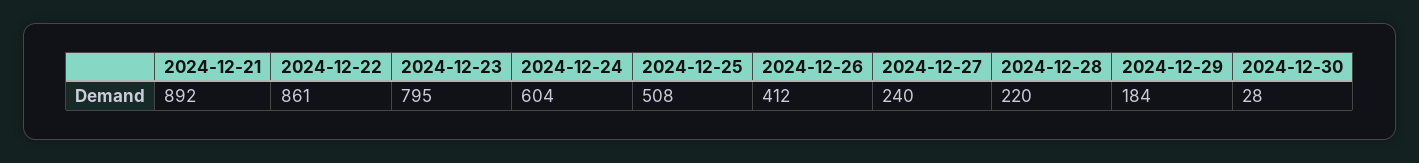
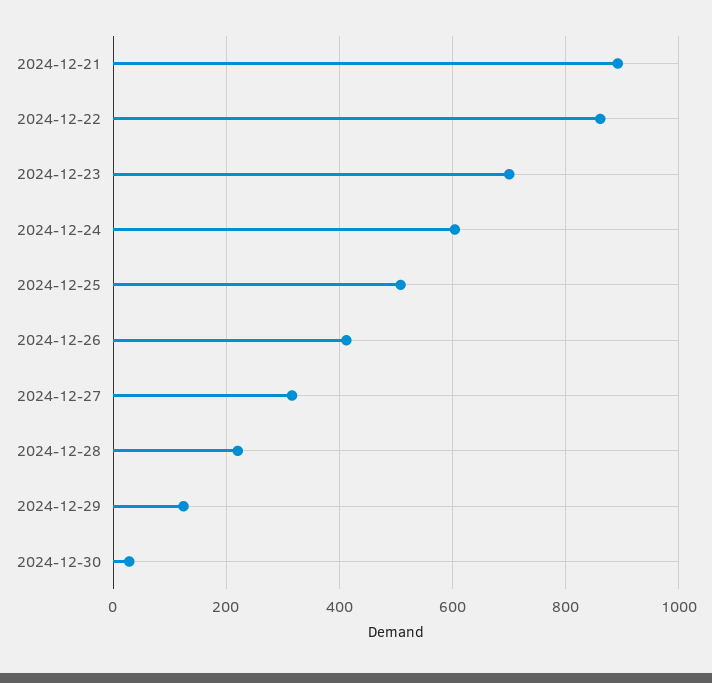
2024-12-23: 795 -> 700
2024-12-27: 240 -> 320
2024-12-29: 184 -> 120

